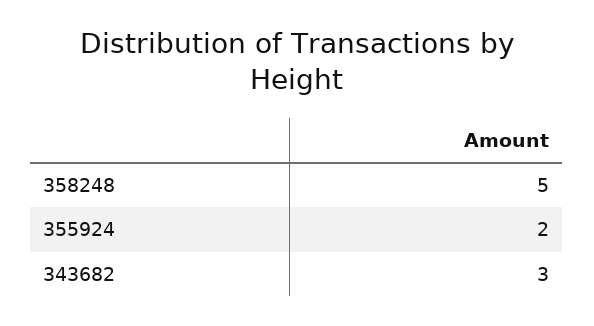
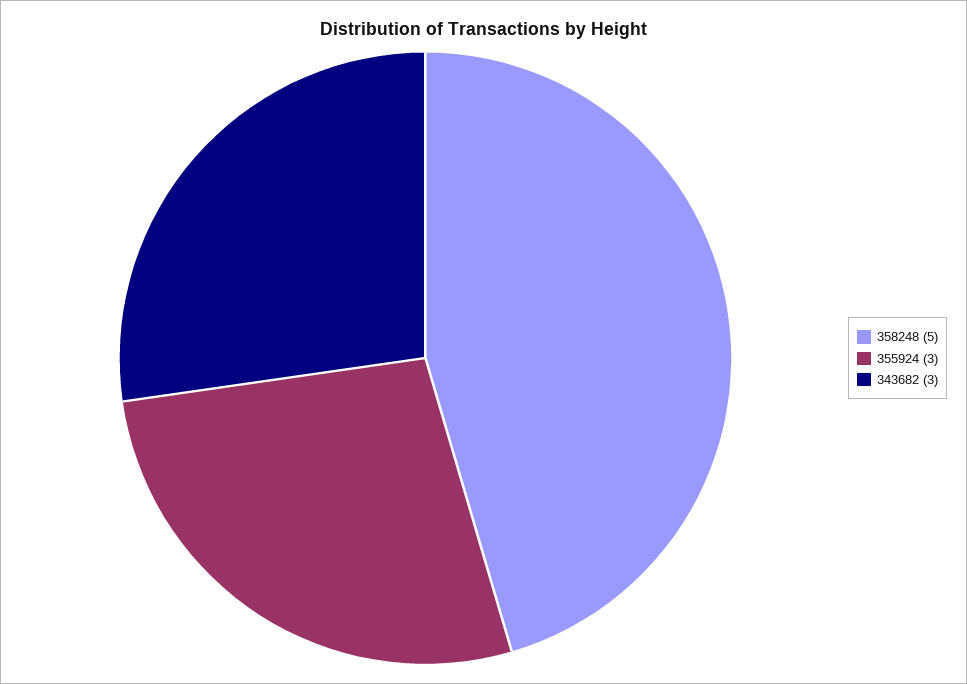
355924: 2 -> 3

